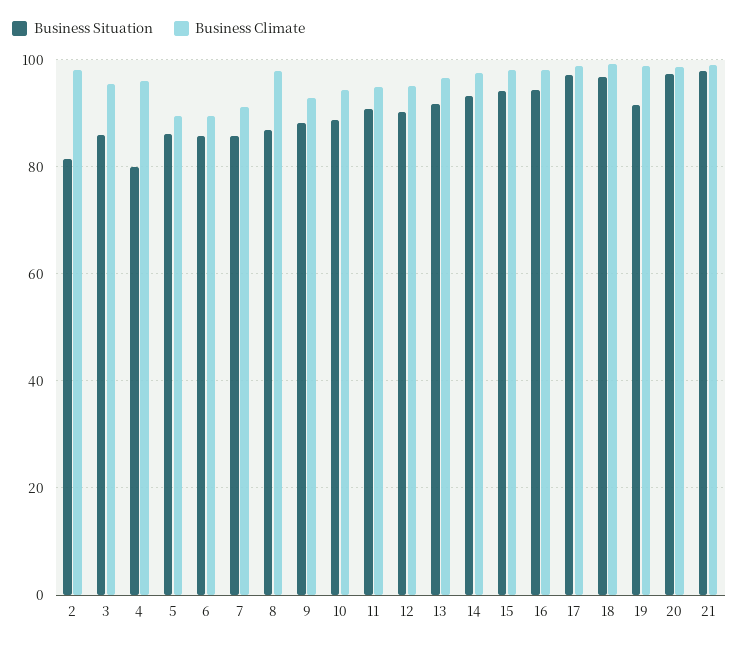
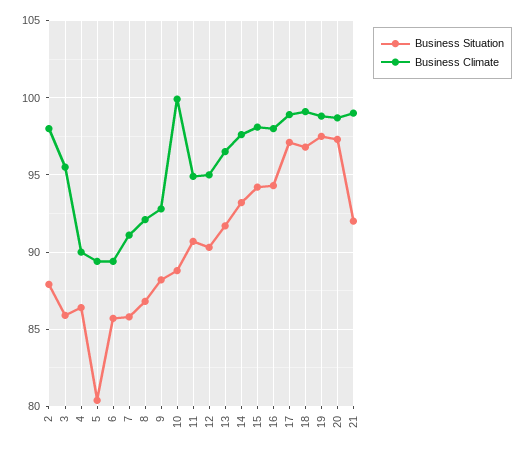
Business Situation, 2: 82 -> 88
Business Situation, 4: 80 -> 86.5
Business Climate, 4: 96 -> 90
Business Situation, 5: 86 -> 80.5
Business Climate, 8: 98 -> 92
Business Climate, 10: 94 -> 100
Business Situation, 19: 92 -> 97.5
Business Situation, 21: 98 -> 92

